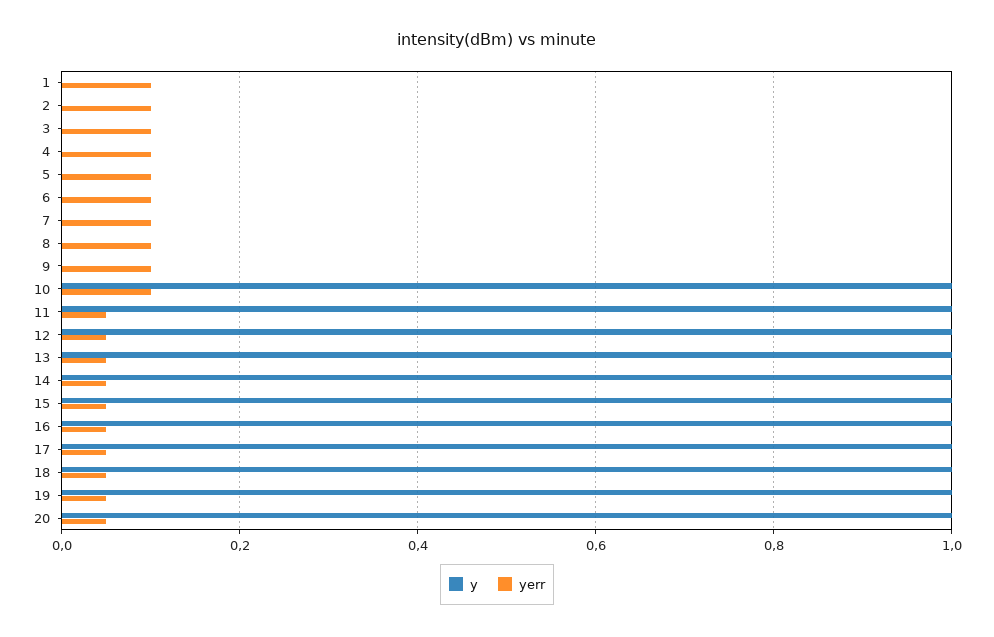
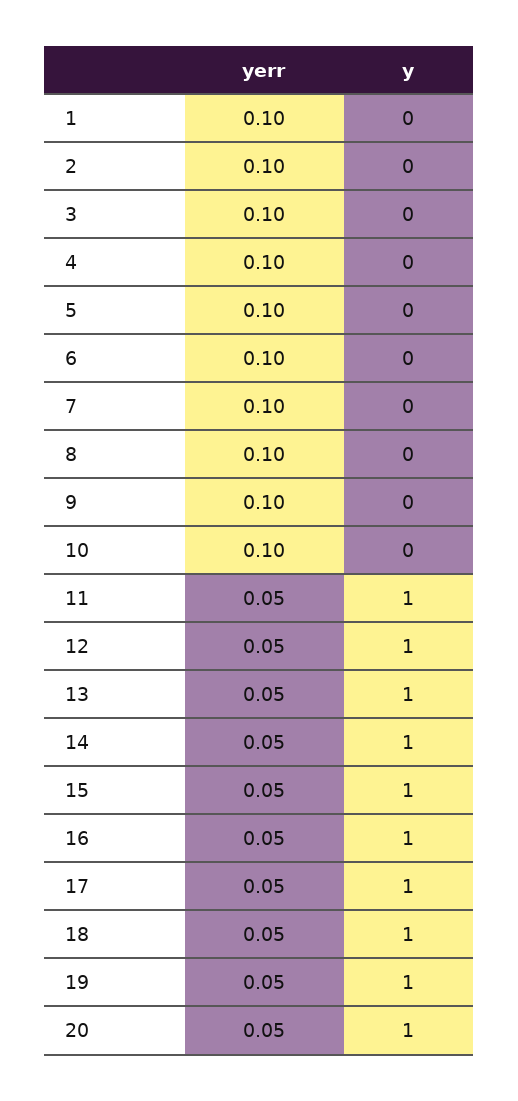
y, 10: 1 -> 0

